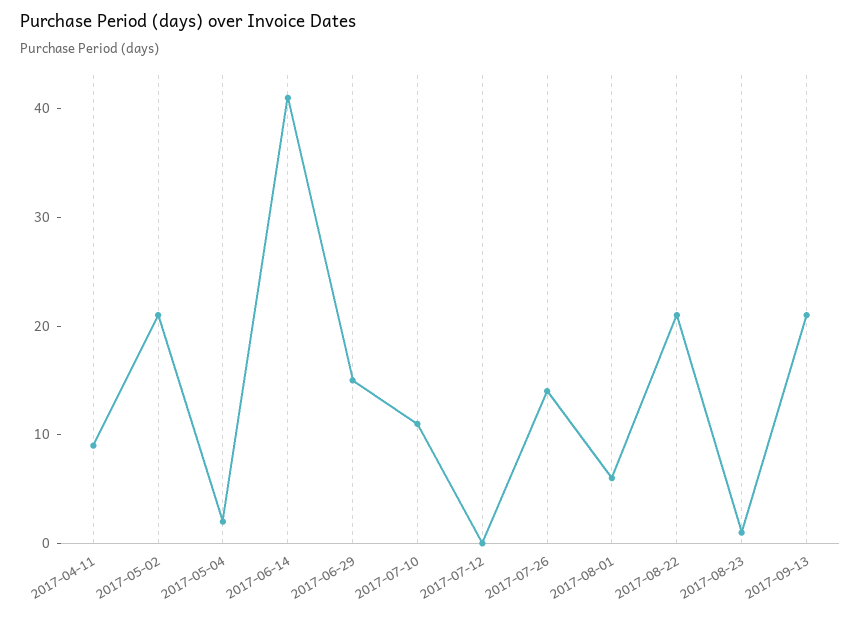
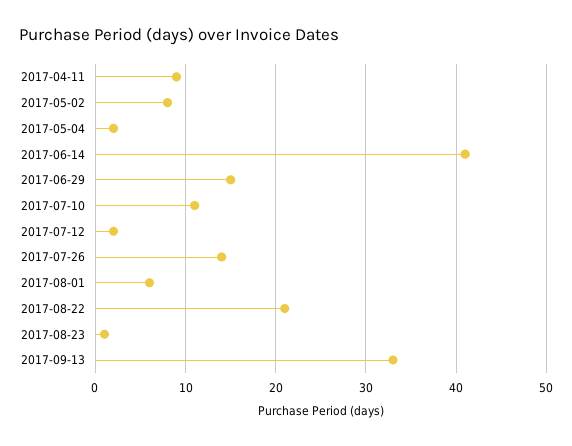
2017-05-02: 21 -> 8
2017-07-12: 0 -> 2
2017-09-13: 21 -> 33

